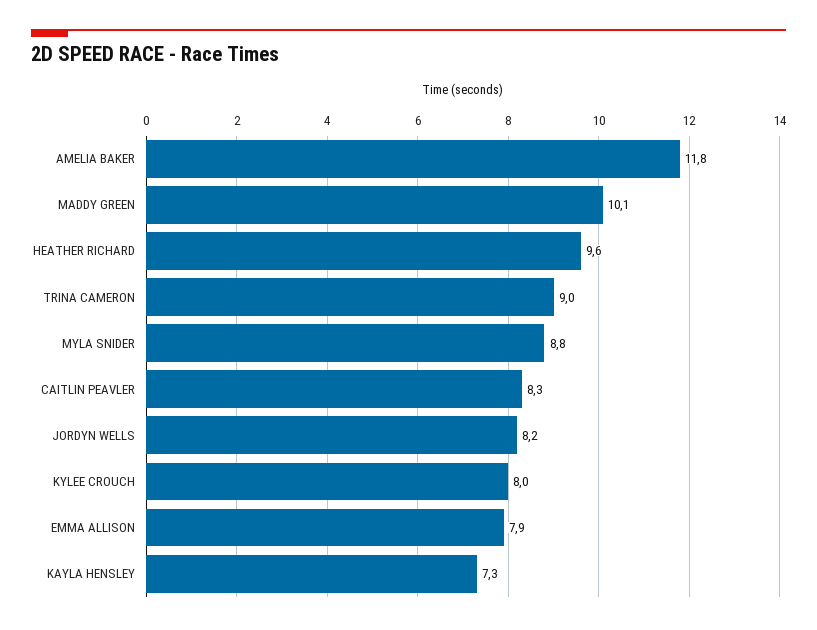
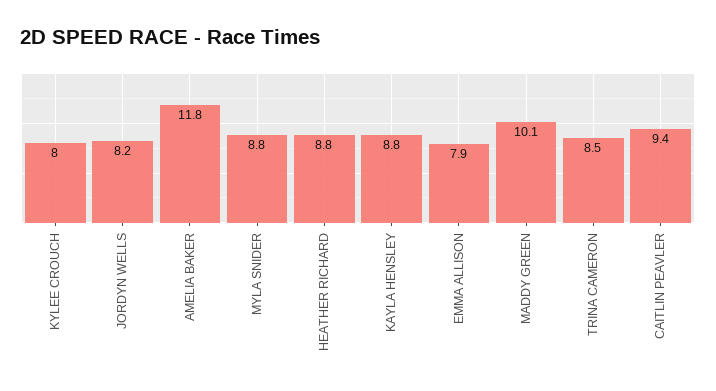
HEATHER RICHARD: 9.6 -> 8.8
TRINA CAMERON: 9 -> 8.5
CAITLIN PEAVLER: 8.3 -> 9.4
KAYLA HENSLEY: 7.3 -> 8.8

